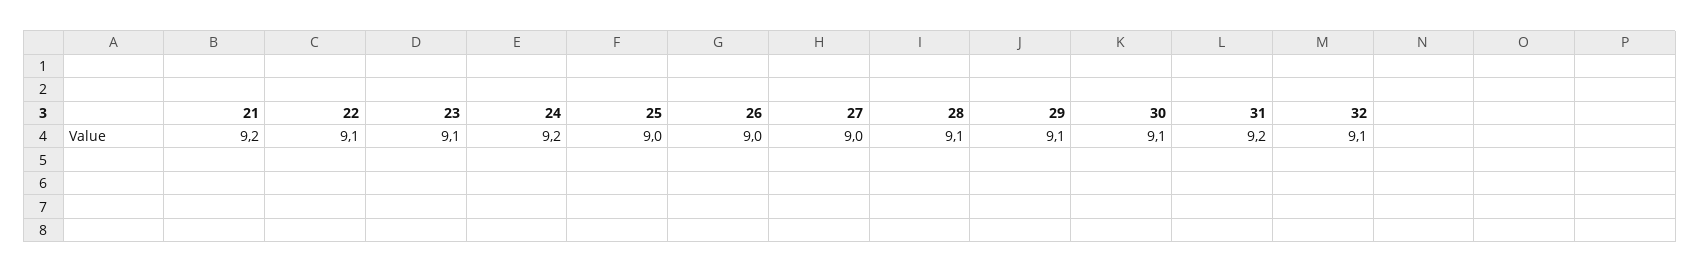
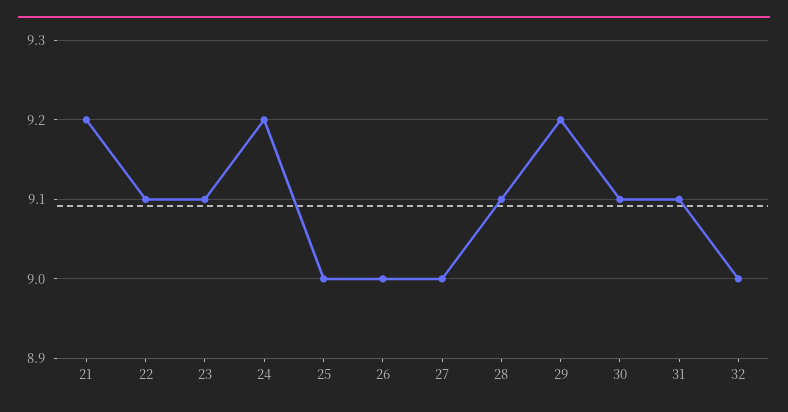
29: 9.1 -> 9.2
31: 9.2 -> 9.1
32: 9.1 -> 9

